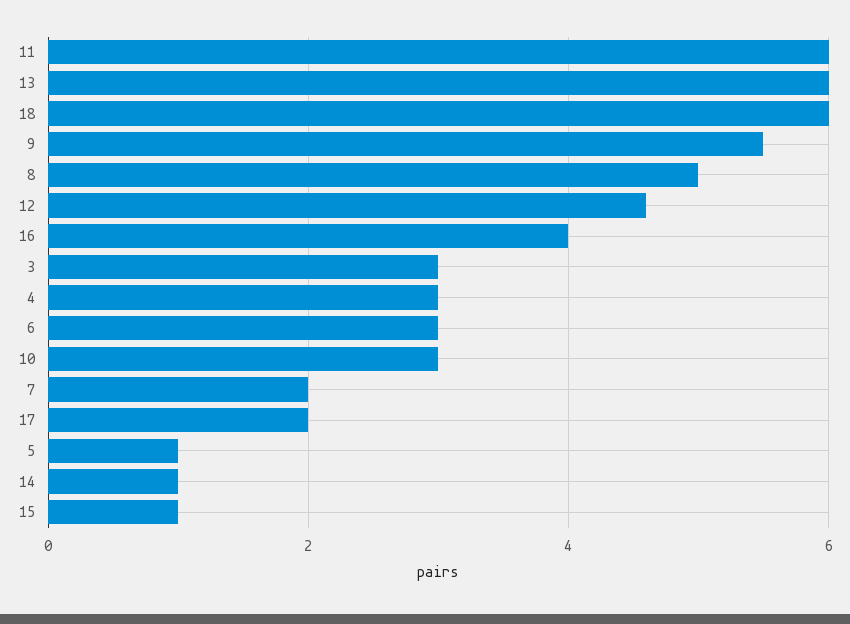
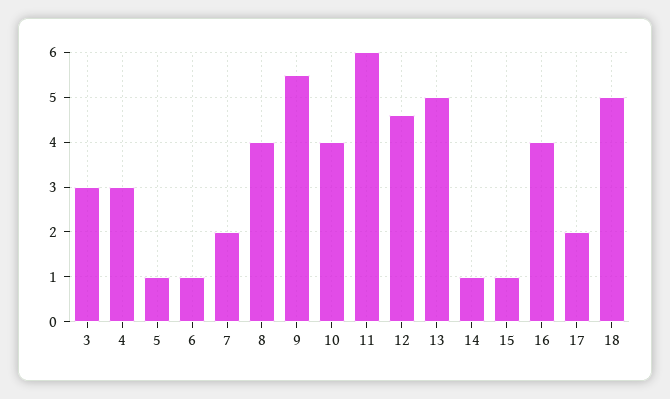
13: 6 -> 5
18: 6 -> 5
8: 5 -> 4
6: 3 -> 1
10: 3 -> 4

